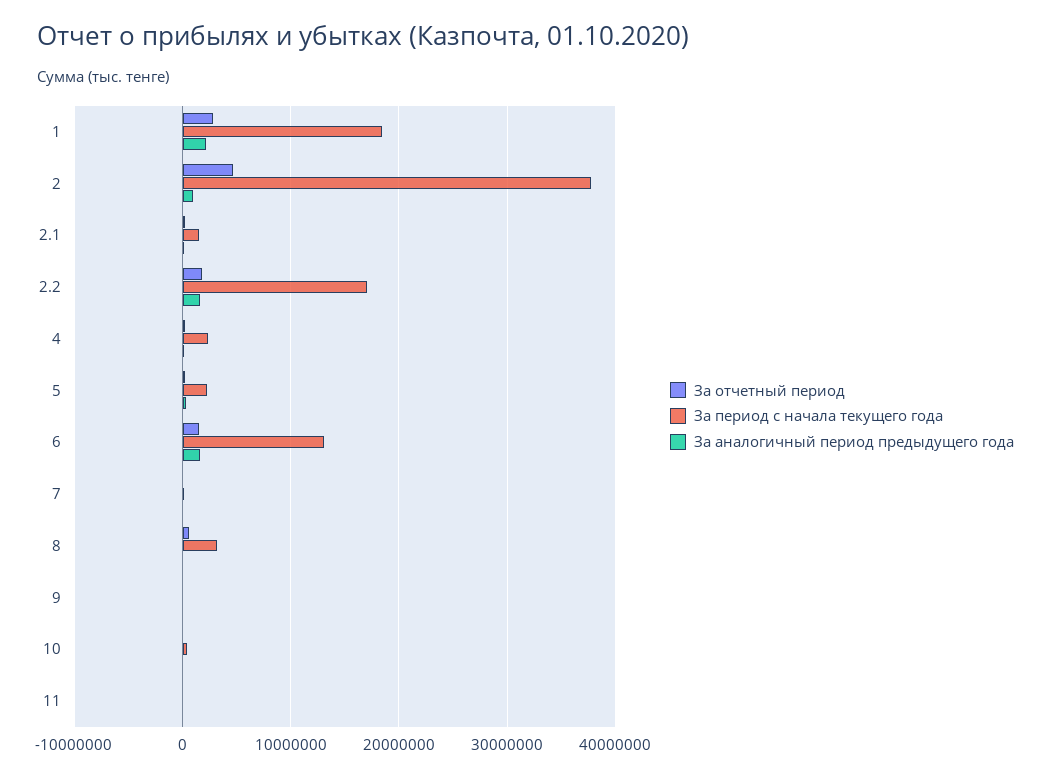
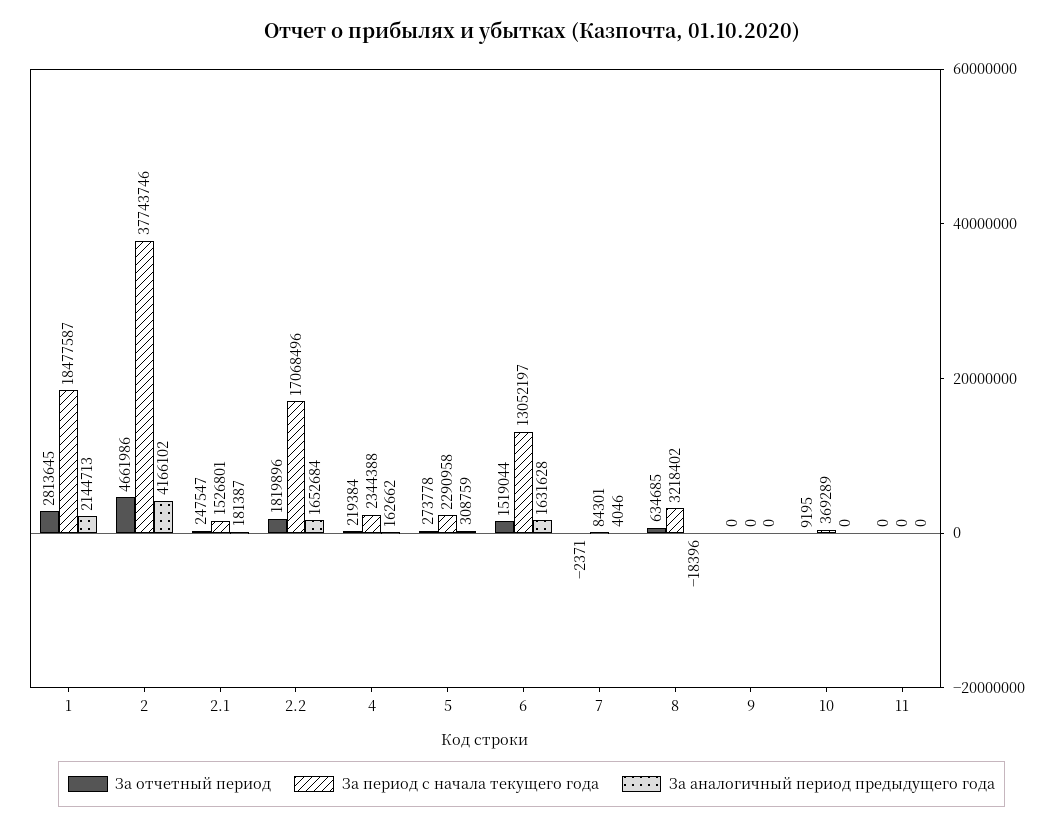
За аналогичный период предыдущего года, 2: 1000000 -> 4166102

